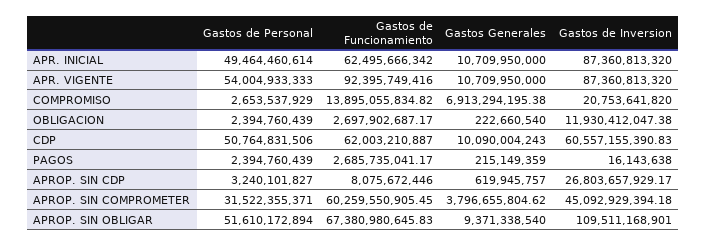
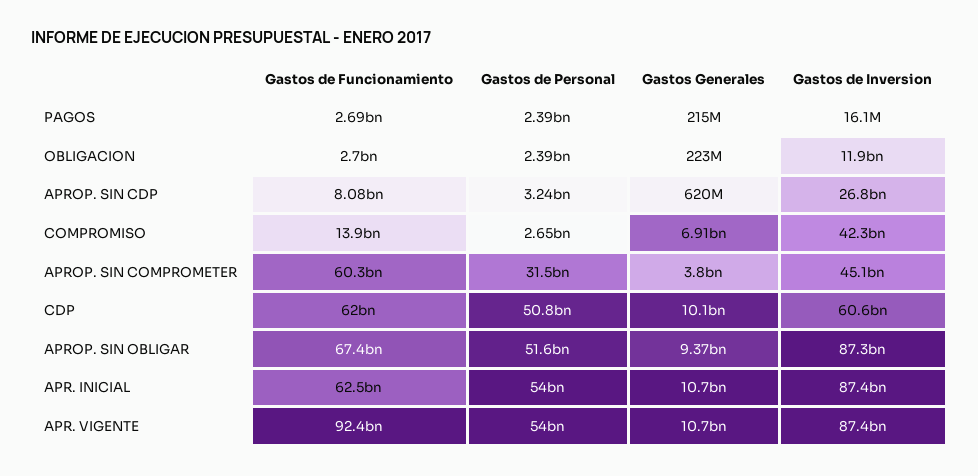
Gastos de Personal, APR. INICIAL: 49464460614 -> 54000000000
Gastos de Inversion, COMPROMISO: 20753641820 -> 42300000000
Gastos de Inversion, APROP. SIN OBLIGAR: 109511168901 -> 87300000000

